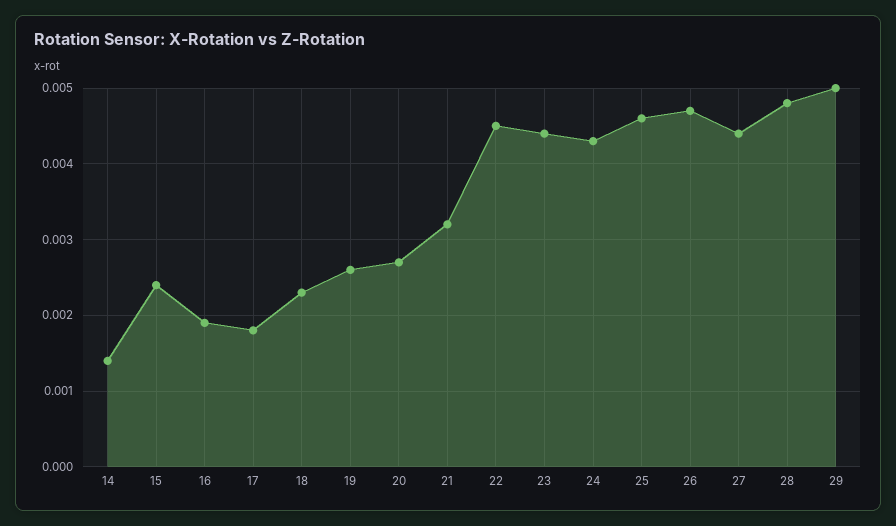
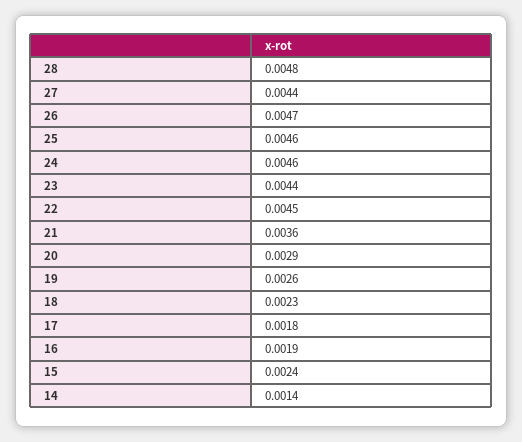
20: 0.0027 -> 0.0029
21: 0.0032 -> 0.0036
24: 0.0043 -> 0.0046
29: 0.005 -> none

